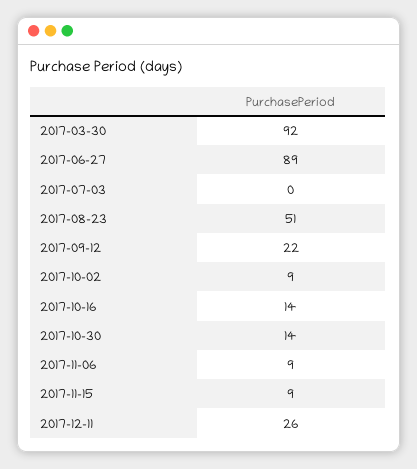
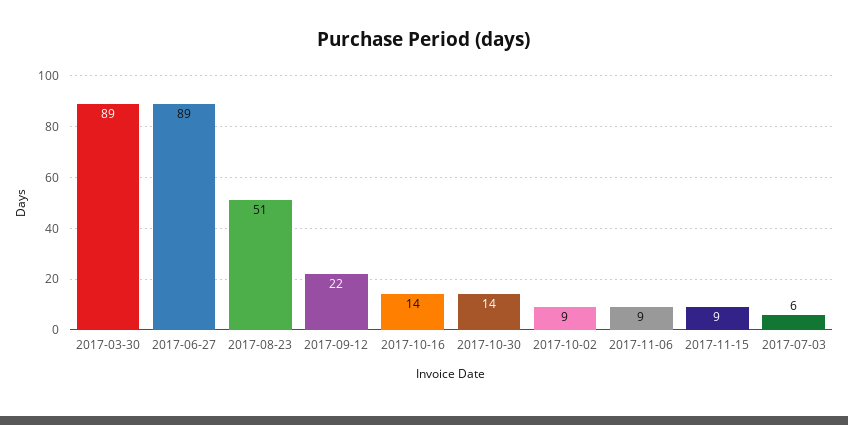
2017-03-30: 92 -> 89
2017-07-03: 0 -> 6
2017-12-11: 26 -> none

